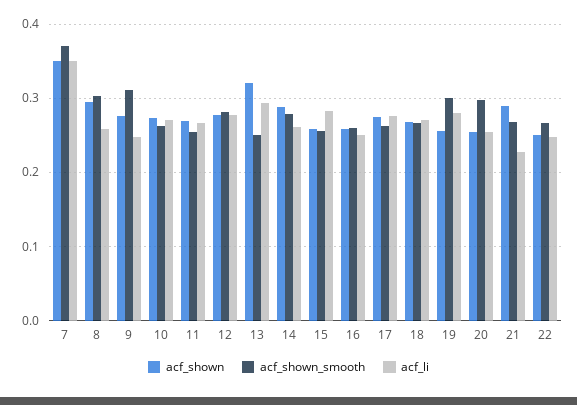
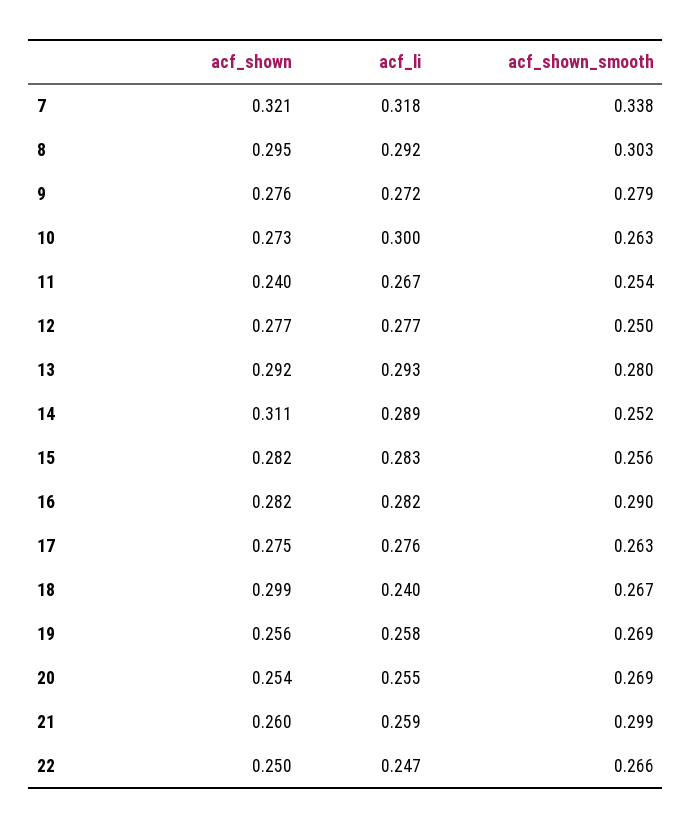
acf_shown, 7: 0.35 -> 0.321
acf_shown_smooth, 7: 0.37 -> 0.338
acf_li, 7: 0.35 -> 0.318
acf_li, 8: 0.26 -> 0.292
acf_shown_smooth, 9: 0.31 -> 0.279
acf_li, 9: 0.25 -> 0.272
acf_li, 10: 0.27 -> 0.3
acf_shown, 11: 0.27 -> 0.24
acf_shown_smooth, 12: 0.28 -> 0.25
acf_shown, 13: 0.32 -> 0.292
acf_shown_smooth, 13: 0.25 -> 0.28
acf_shown, 14: 0.29 -> 0.311
acf_shown_smooth, 14: 0.28 -> 0.252
acf_li, 14: 0.26 -> 0.289
acf_shown, 15: 0.26 -> 0.282
acf_shown, 16: 0.26 -> 0.282
acf_shown_smooth, 16: 0.26 -> 0.29
acf_li, 16: 0.25 -> 0.282
acf_shown, 18: 0.27 -> 0.299
acf_li, 18: 0.27 -> 0.24
acf_shown_smooth, 19: 0.3 -> 0.269
acf_li, 19: 0.28 -> 0.258
acf_shown_smooth, 20: 0.3 -> 0.269
acf_shown, 21: 0.29 -> 0.26
acf_shown_smooth, 21: 0.27 -> 0.299
acf_li, 21: 0.23 -> 0.259

